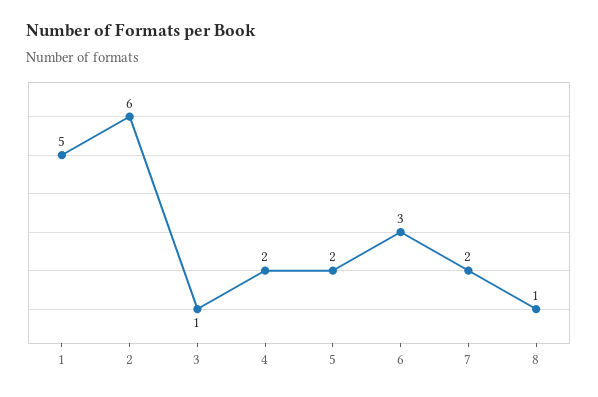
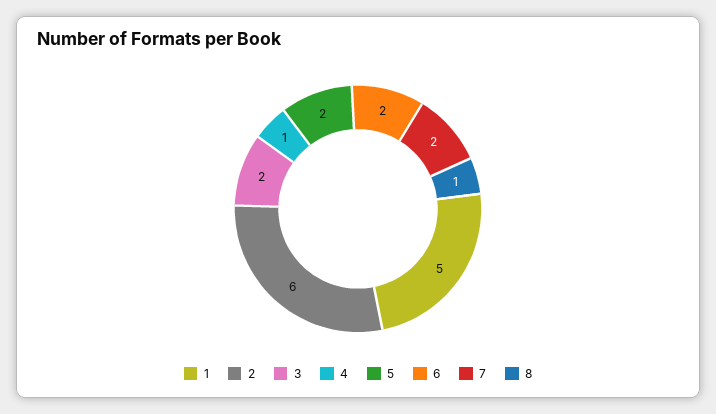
3: 1 -> 2
4: 2 -> 1
6: 3 -> 2

